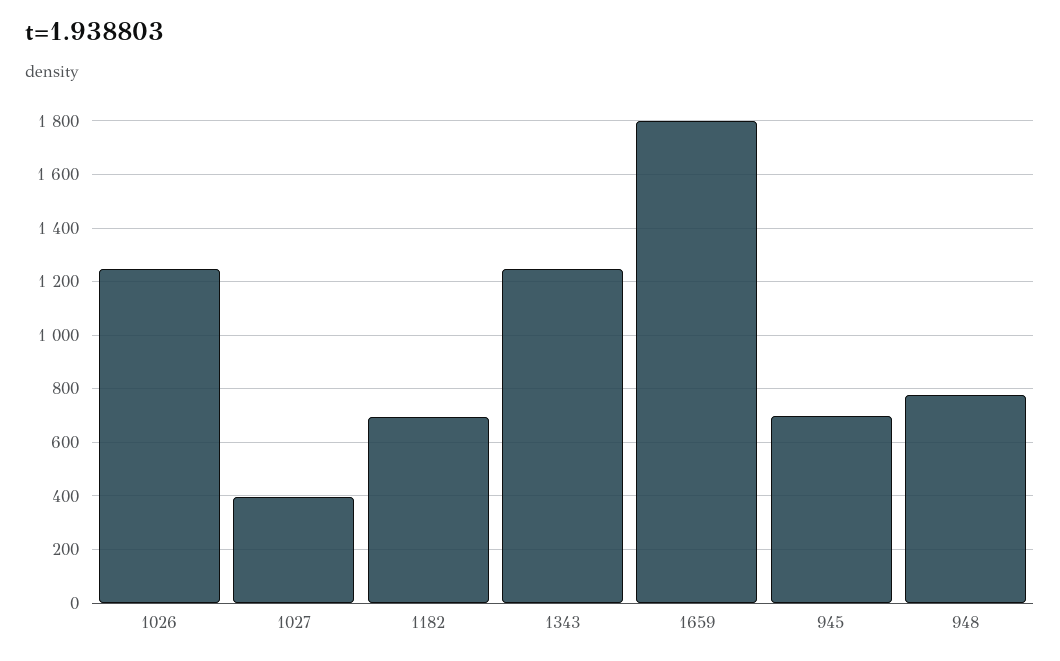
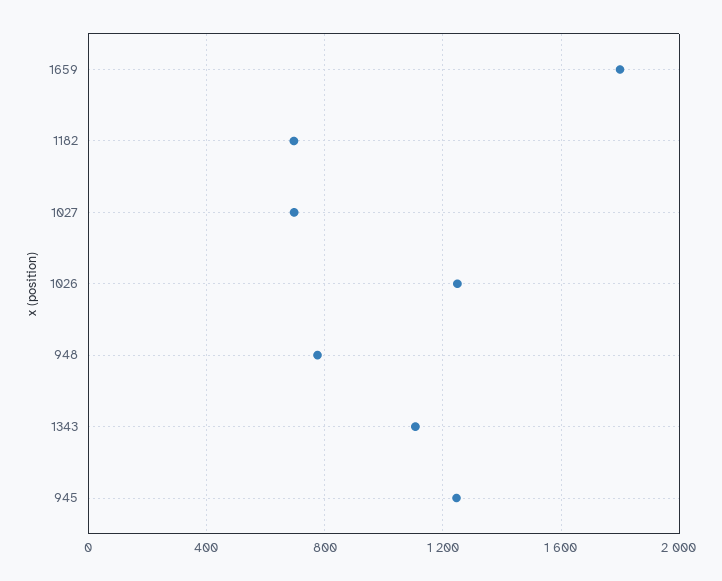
1027: 400 -> 700
1343: 1250 -> 1100
945: 700 -> 1250

